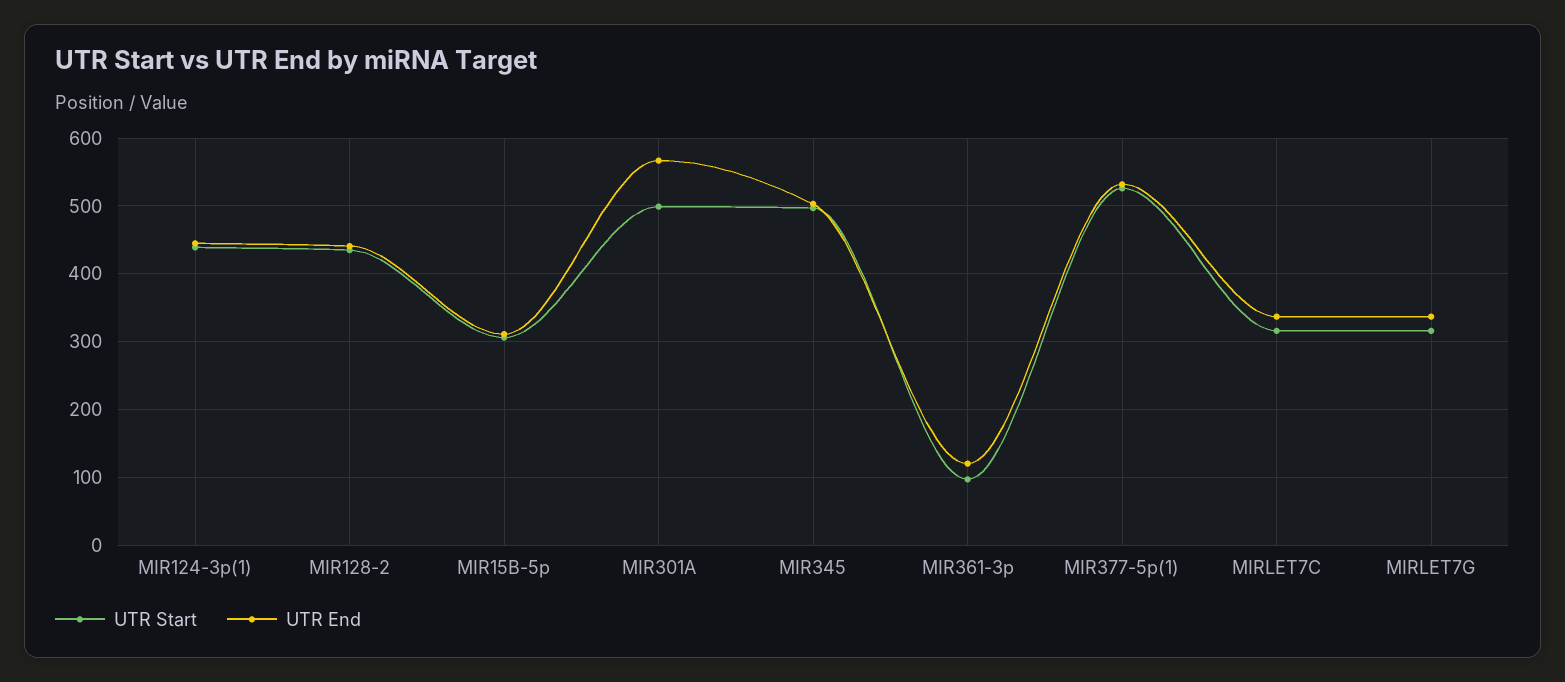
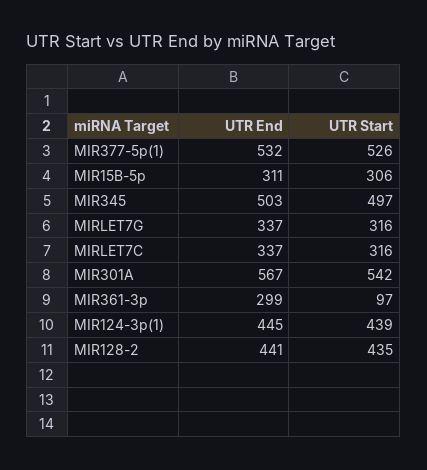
UTR Start, MIR301A: 500 -> 542
UTR End, MIR361-3p: 120 -> 299

